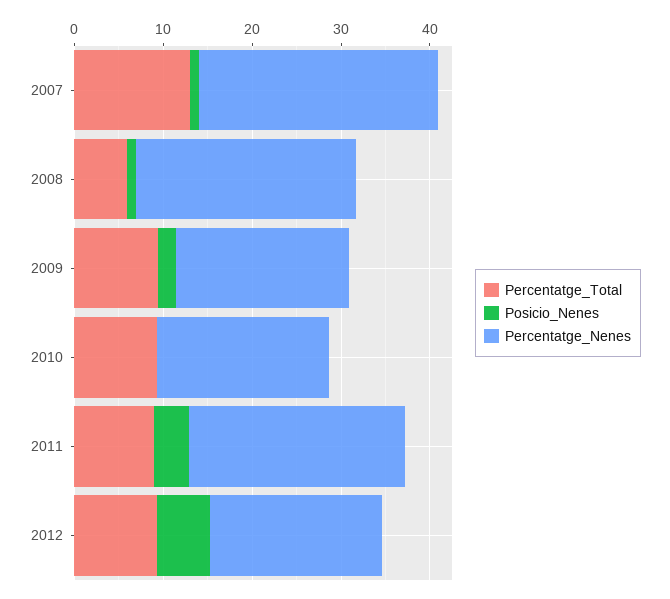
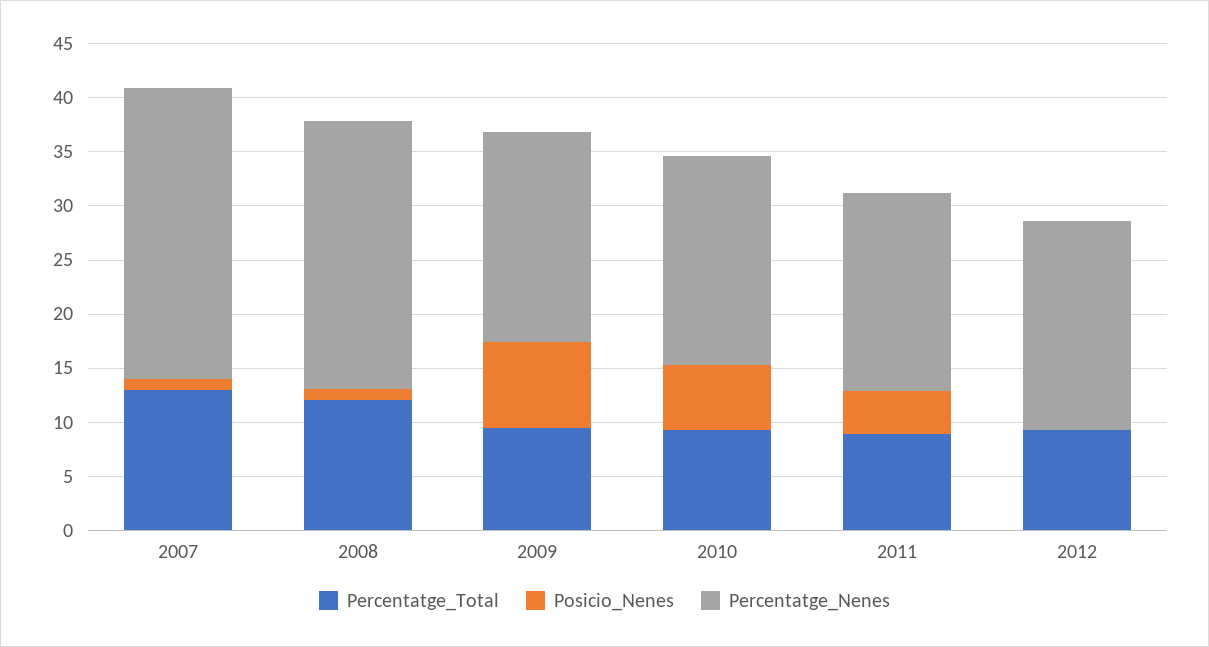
Percentatge_Total, 2008: 6 -> 12
Posicio_Nenes, 2009: 2 -> 8
Posicio_Nenes, 2010: 0 -> 6
Percentatge_Nenes, 2011: 24 -> 18
Posicio_Nenes, 2012: 6 -> 0

